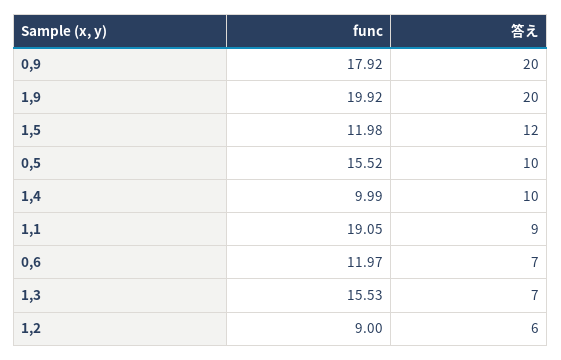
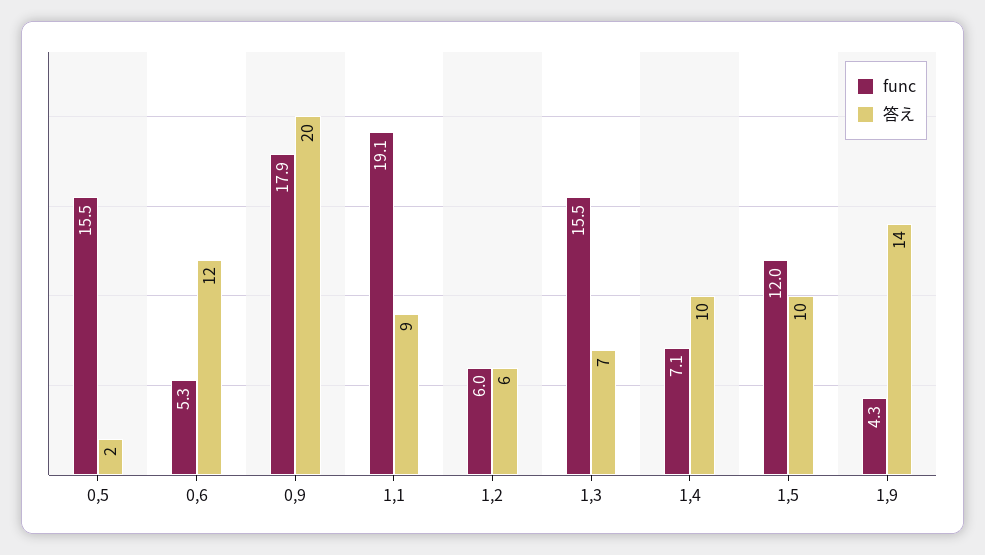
func, 1,9: 19.92 -> 4.3
答え, 1,9: 20 -> 14
答え, 1,5: 12 -> 10
答え, 0,5: 10 -> 2
func, 1,4: 9.99 -> 7.1
func, 0,6: 11.97 -> 5.3
答え, 0,6: 7 -> 12
func, 1,2: 9 -> 6

